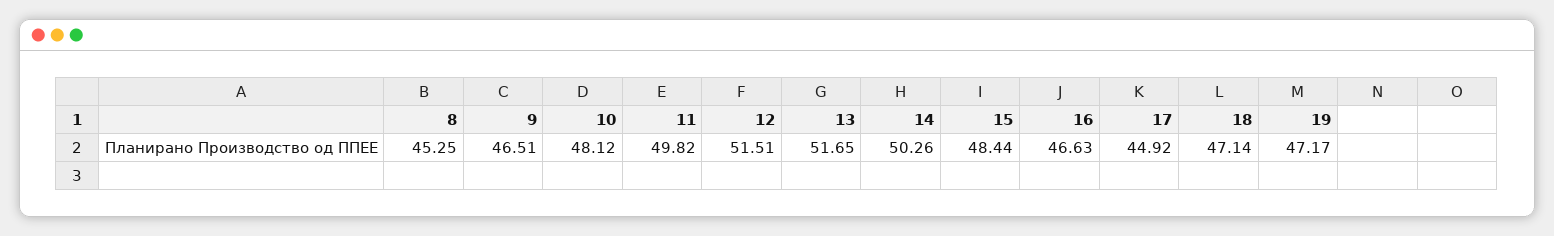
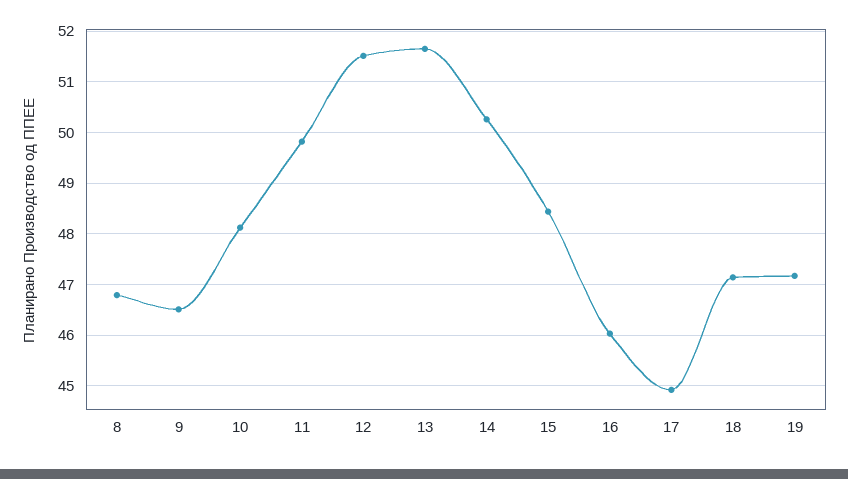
8: 45.25 -> 46.8
16: 46.63 -> 46

